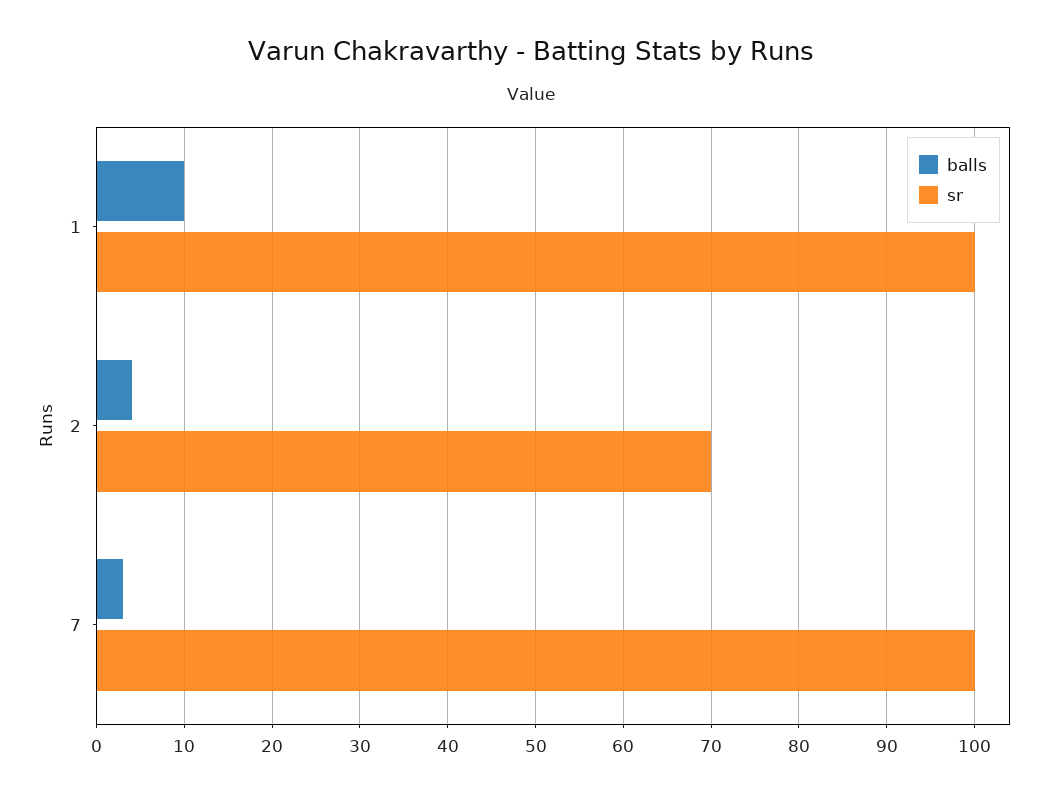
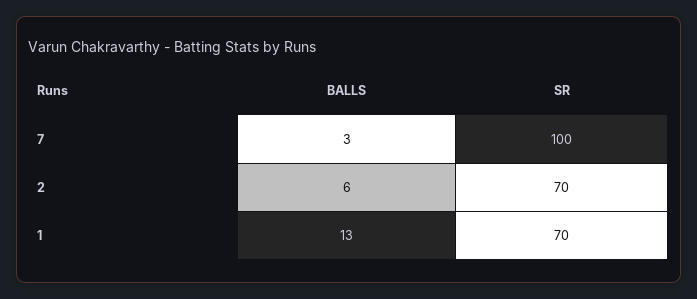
balls, 1: 10 -> 13
sr, 1: 100 -> 70
balls, 2: 4 -> 6

